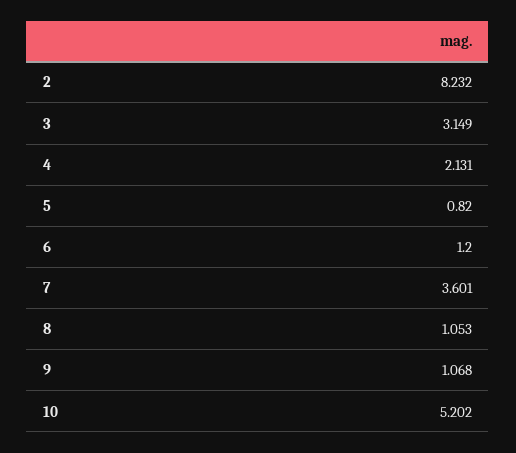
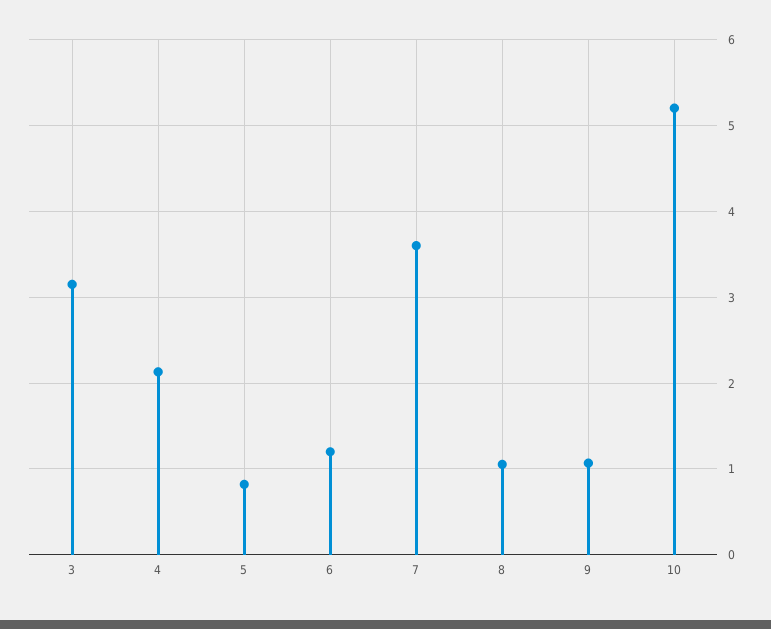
2: 8.232 -> none

